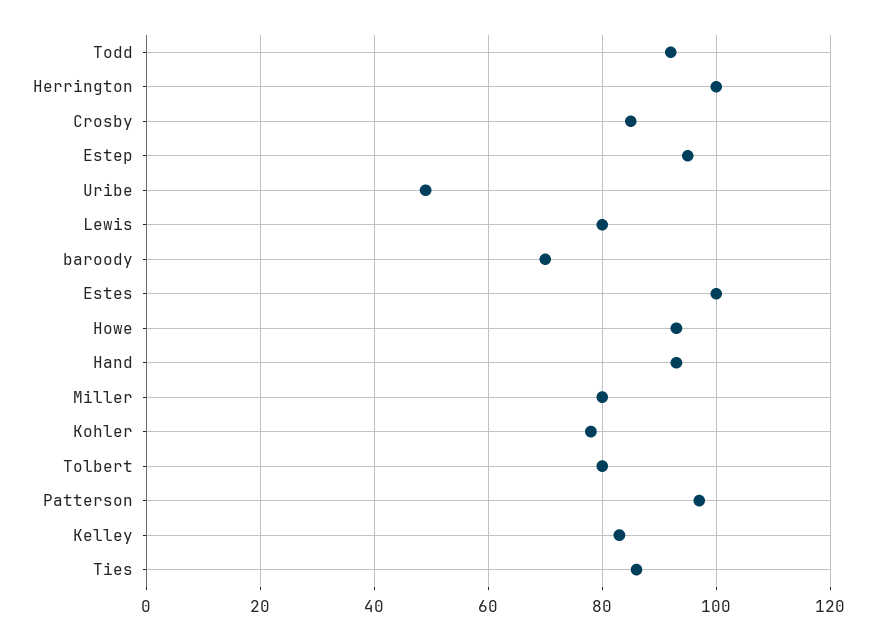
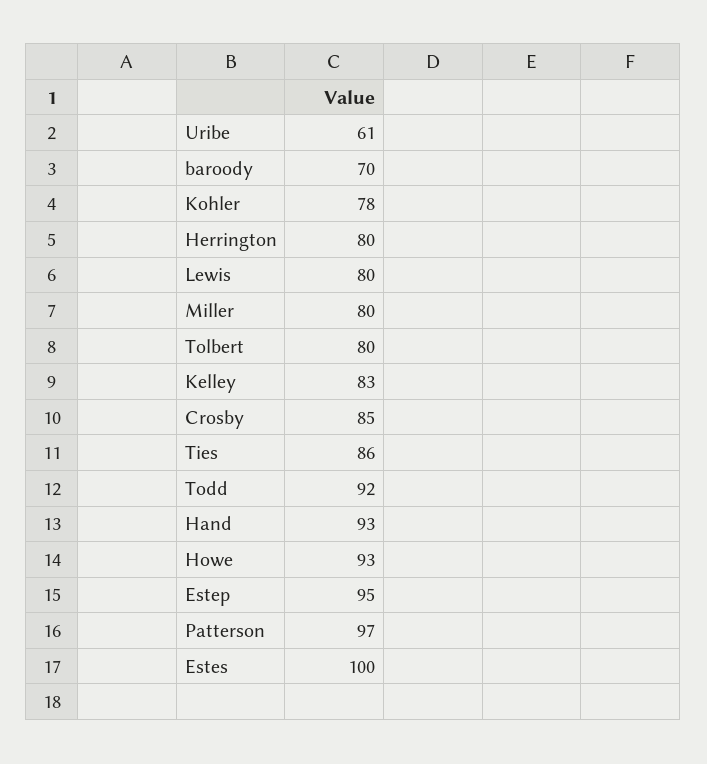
Herrington: 100 -> 80
Uribe: 50 -> 61

